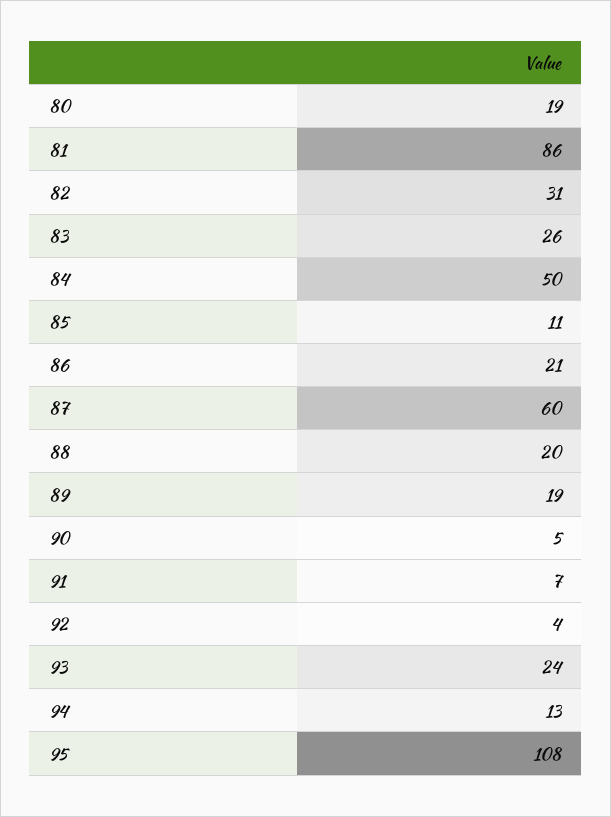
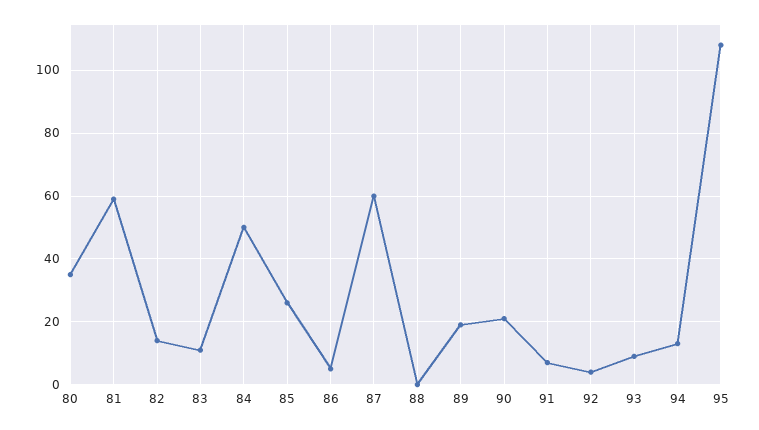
80: 19 -> 35
81: 86 -> 60
82: 31 -> 15
83: 26 -> 10
85: 11 -> 25
86: 21 -> 5
88: 20 -> 0
90: 5 -> 20
93: 24 -> 10

